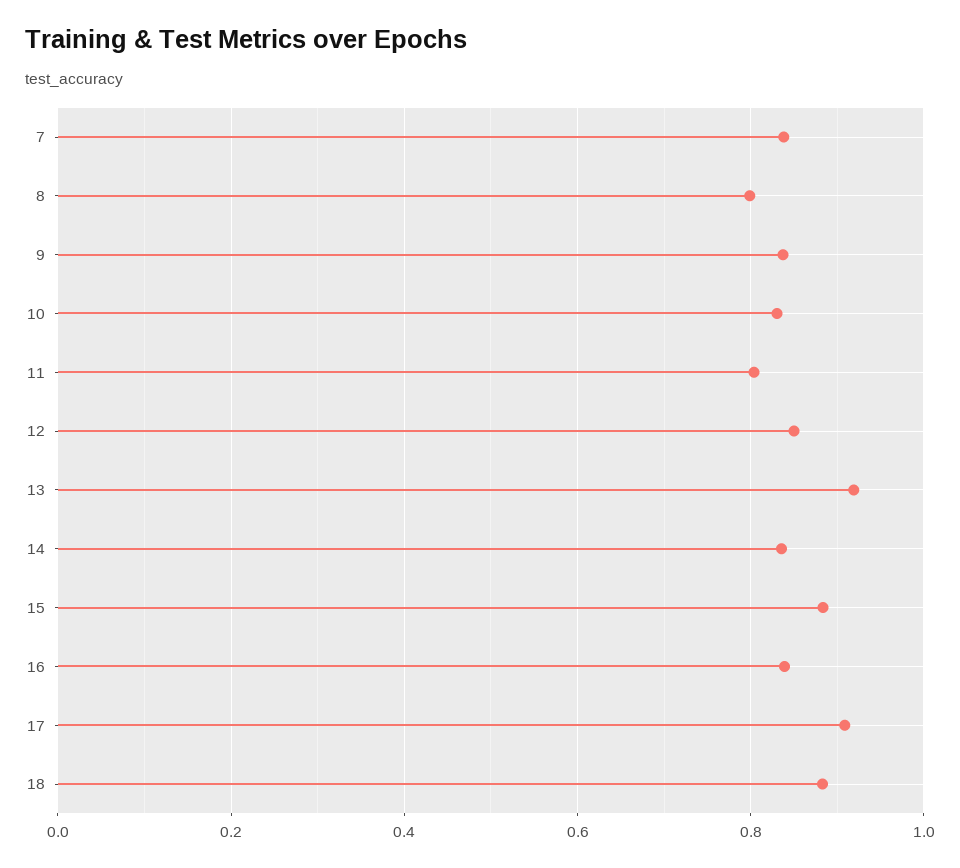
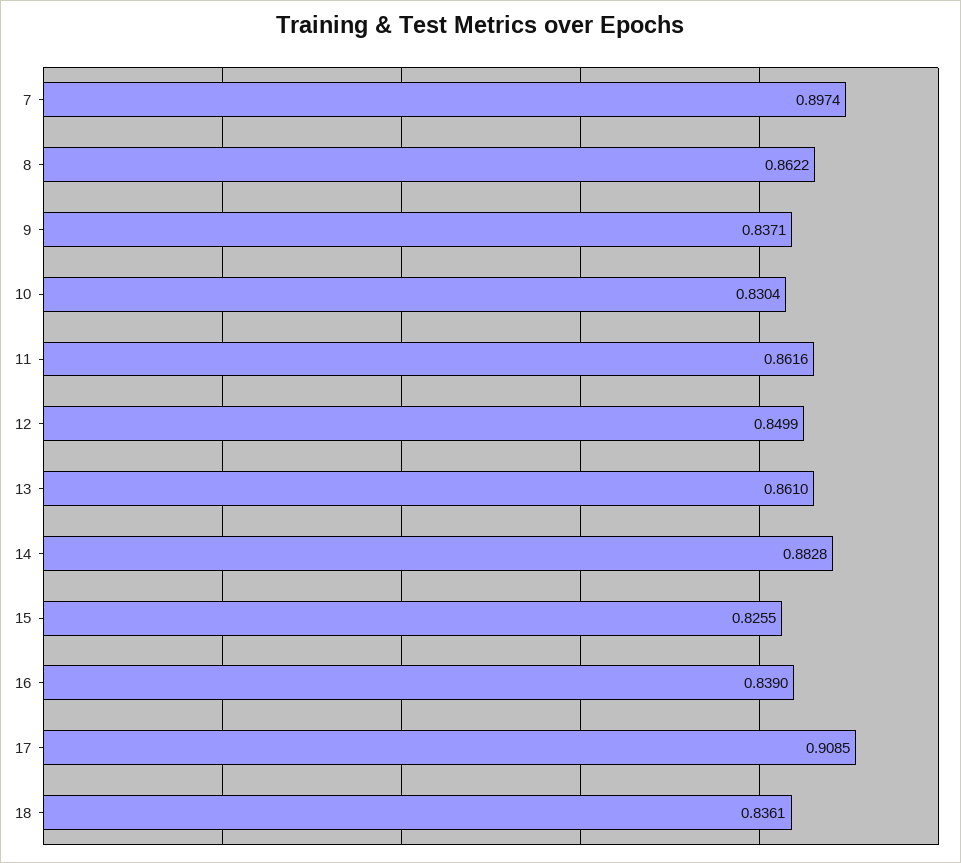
7: 0.84 -> 0.8974
8: 0.8 -> 0.8622
11: 0.8 -> 0.8616
13: 0.92 -> 0.861
14: 0.84 -> 0.8828
15: 0.88 -> 0.8255
18: 0.88 -> 0.8361

